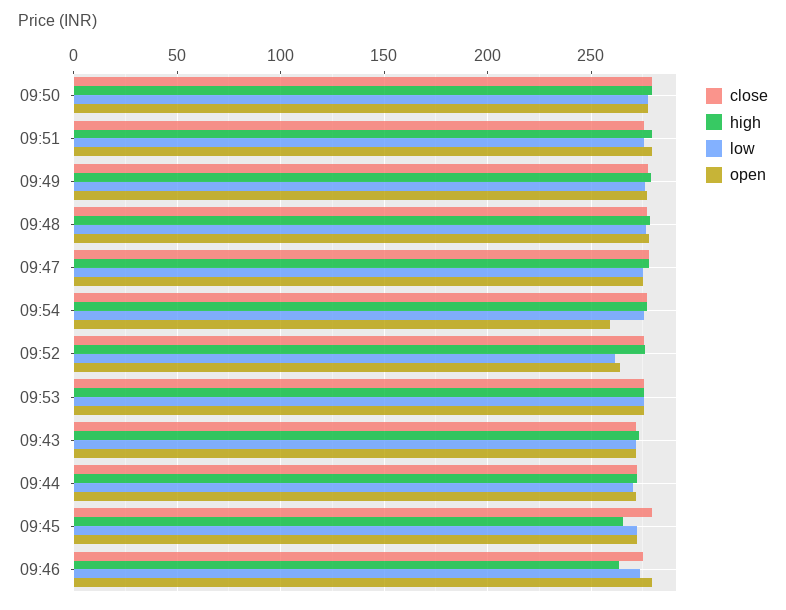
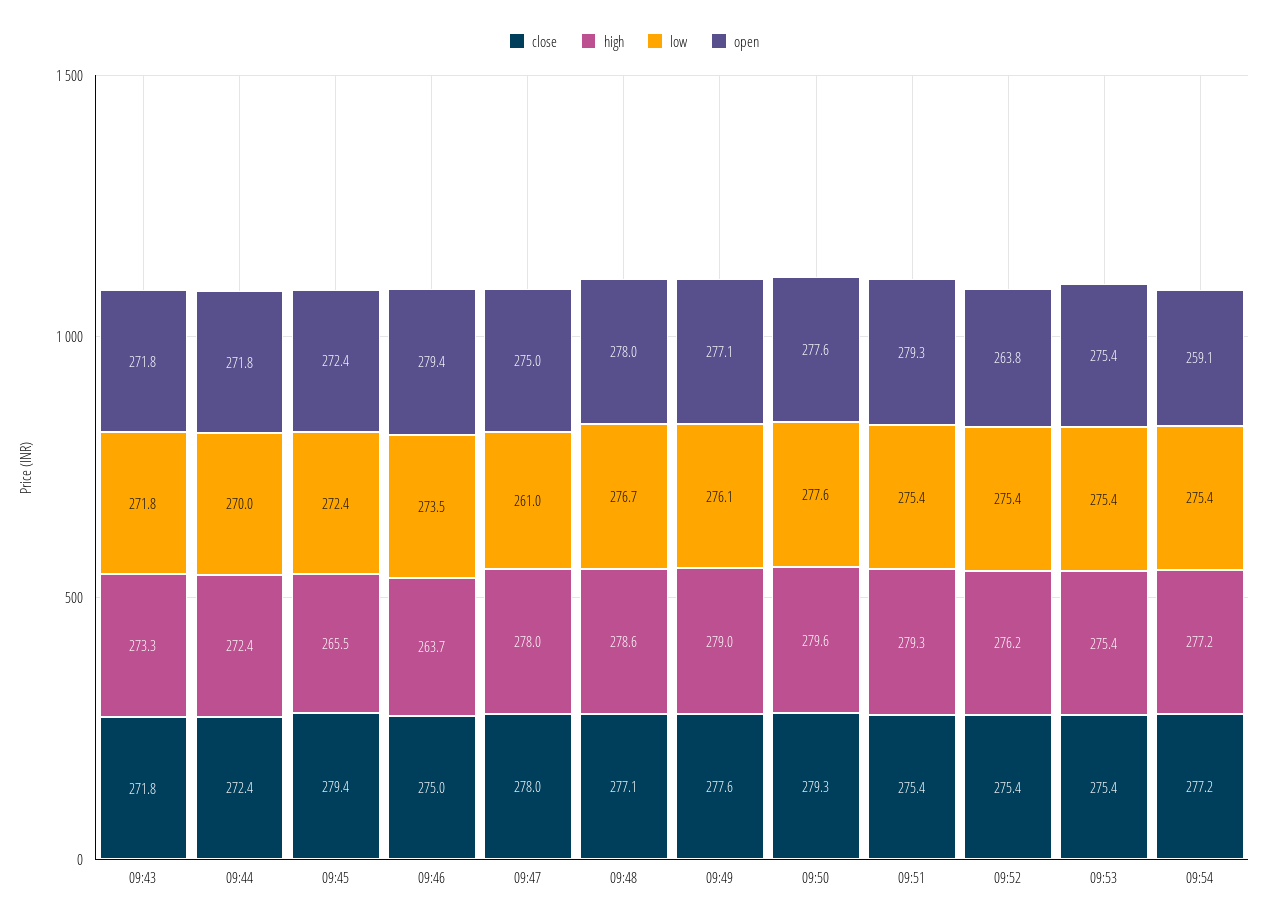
low, 09:47: 275 -> 261
low, 09:52: 260 -> 275.4

